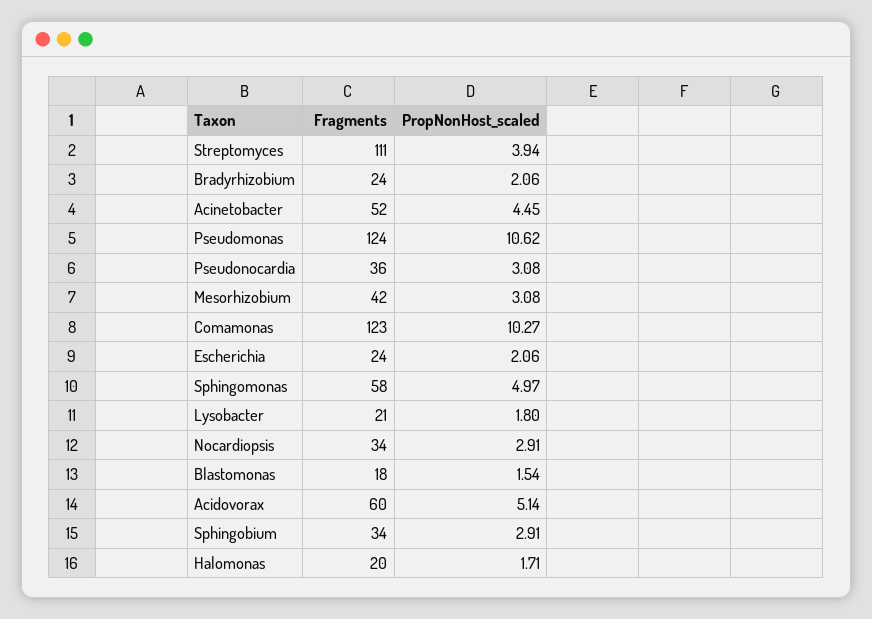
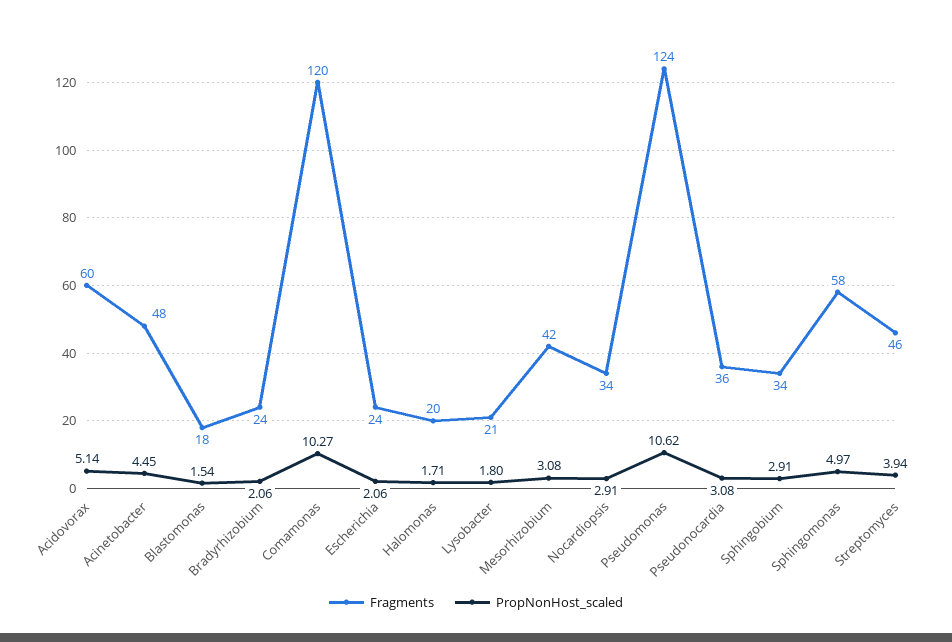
Fragments, Streptomyces: 111 -> 46
Fragments, Acinetobacter: 52 -> 48
Fragments, Comamonas: 123 -> 120

